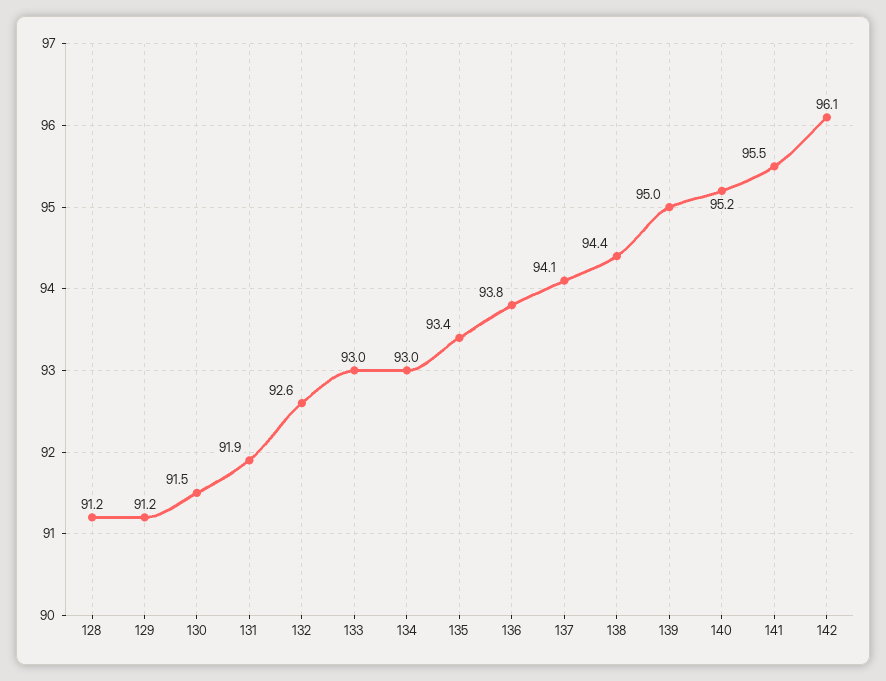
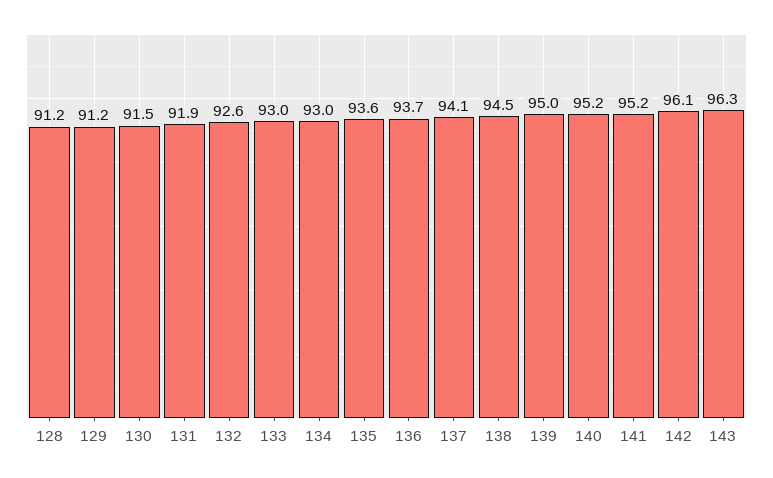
135: 93.4 -> 93.6
136: 93.8 -> 93.7
138: 94.4 -> 94.5
141: 95.5 -> 95.2
143: none -> 96.3

